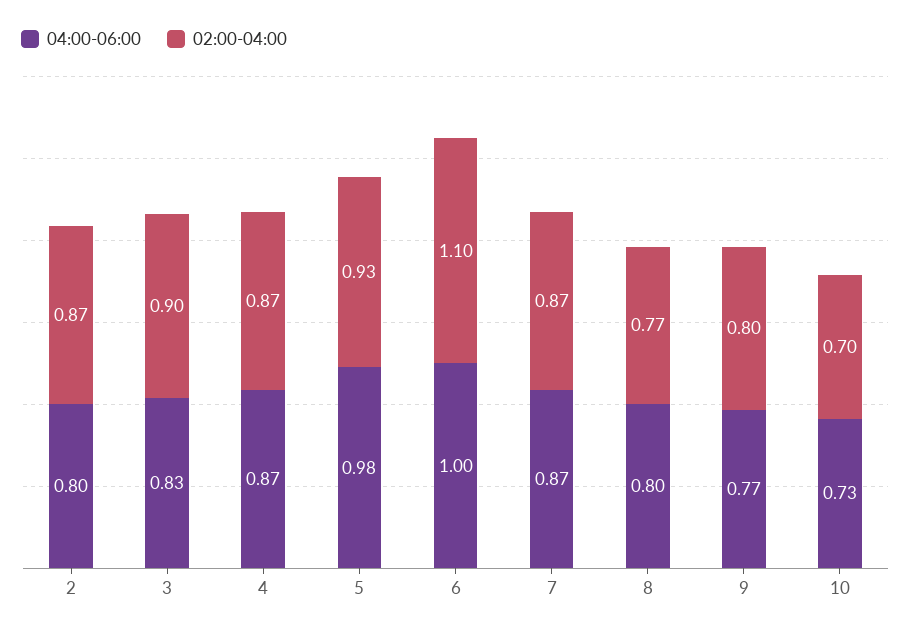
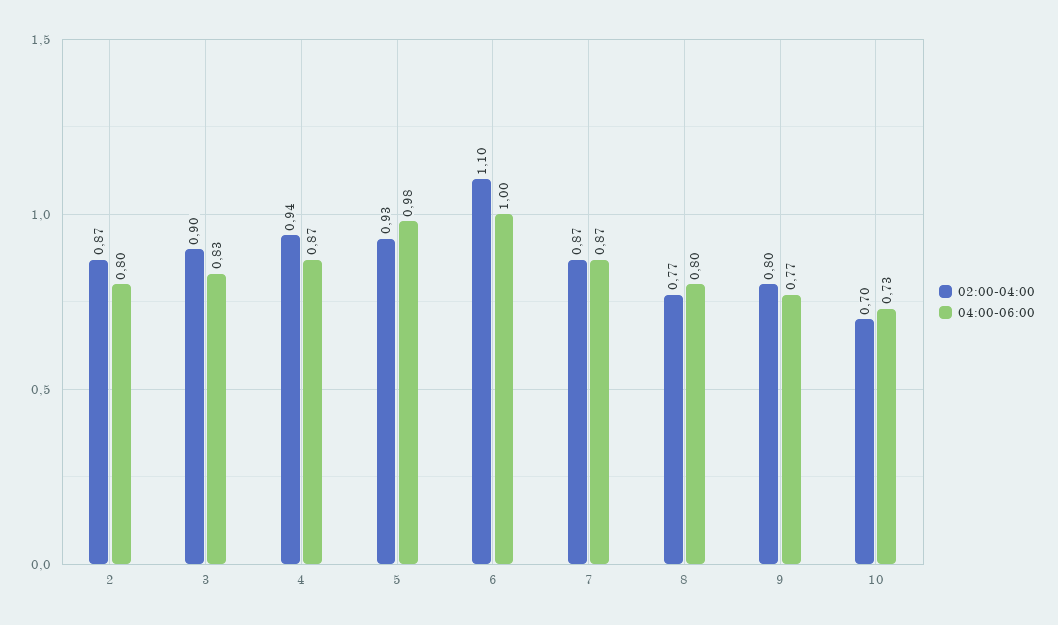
02:00-04:00, 4: 0.87 -> 0.94

